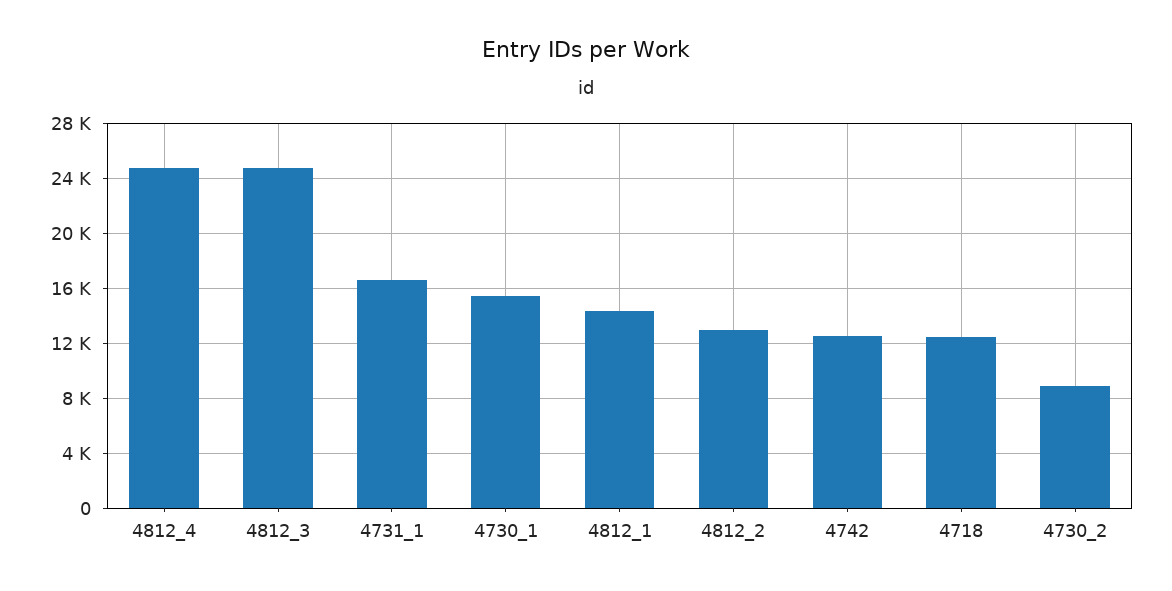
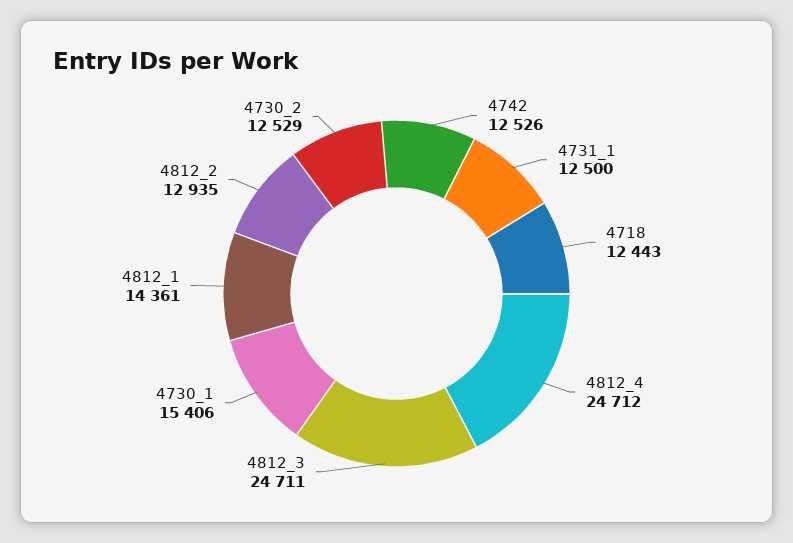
4731_1: 16500 -> 12500
4730_2: 9000 -> 12529

